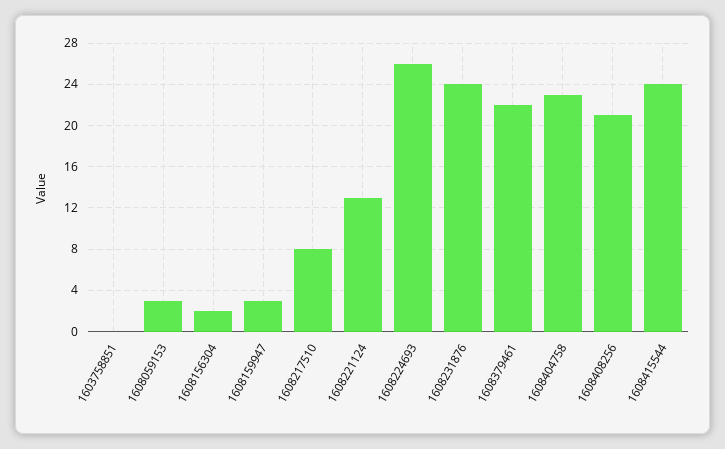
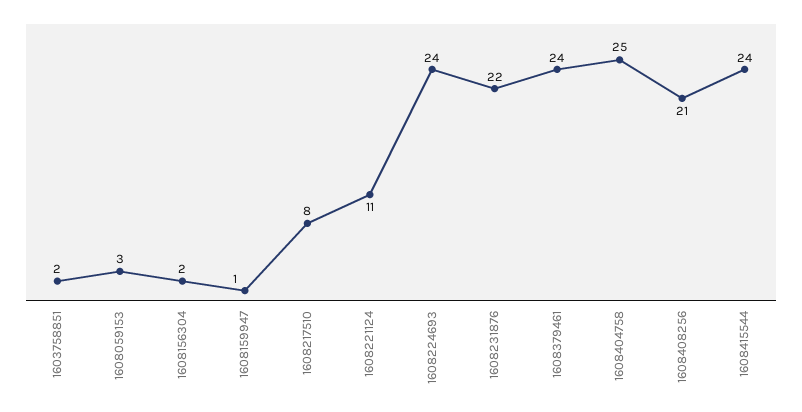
1603758851: 0 -> 2
1608159947: 3 -> 1
1608221124: 13 -> 11
1608224693: 26 -> 24
1608231876: 24 -> 22
1608379461: 22 -> 24
1608404758: 23 -> 25

